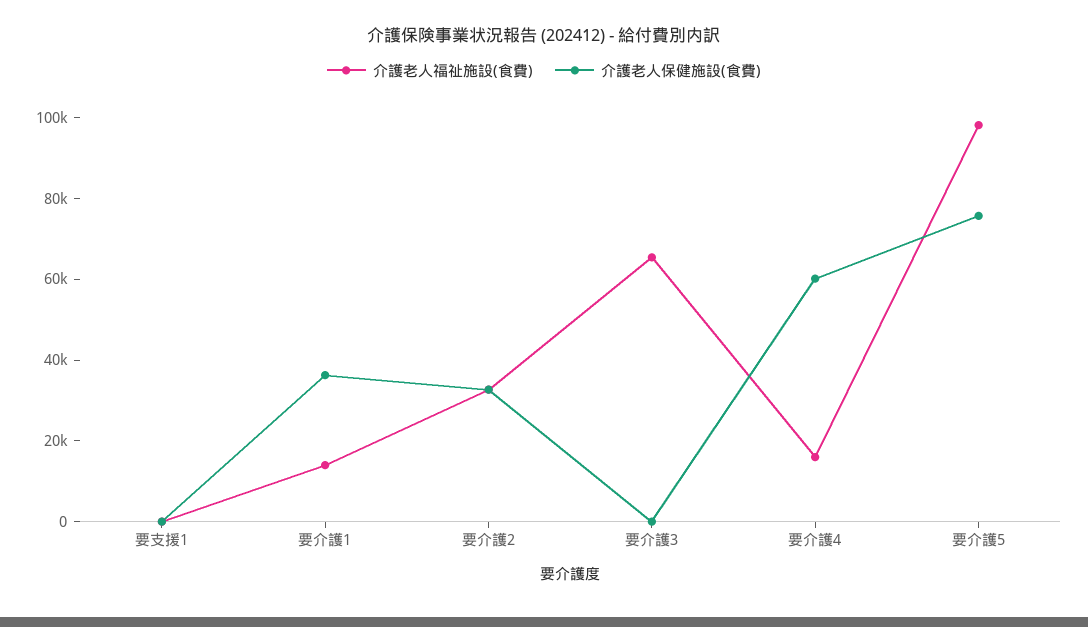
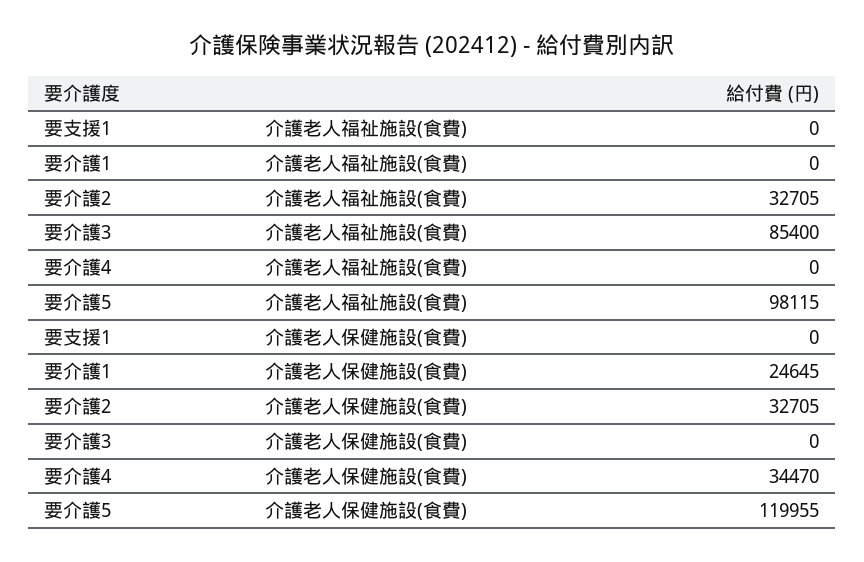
介護老人福祉施設(食費), 要介護1: 15000 -> 0
介護老人保健施設(食費), 要介護1: 35000 -> 24645
介護老人福祉施設(食費), 要介護3: 65000 -> 85400
介護老人福祉施設(食費), 要介護4: 15000 -> 0
介護老人保健施設(食費), 要介護4: 60000 -> 34470
介護老人保健施設(食費), 要介護5: 75000 -> 119955

